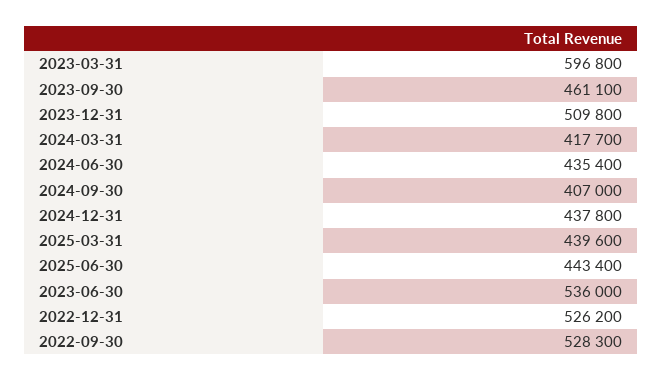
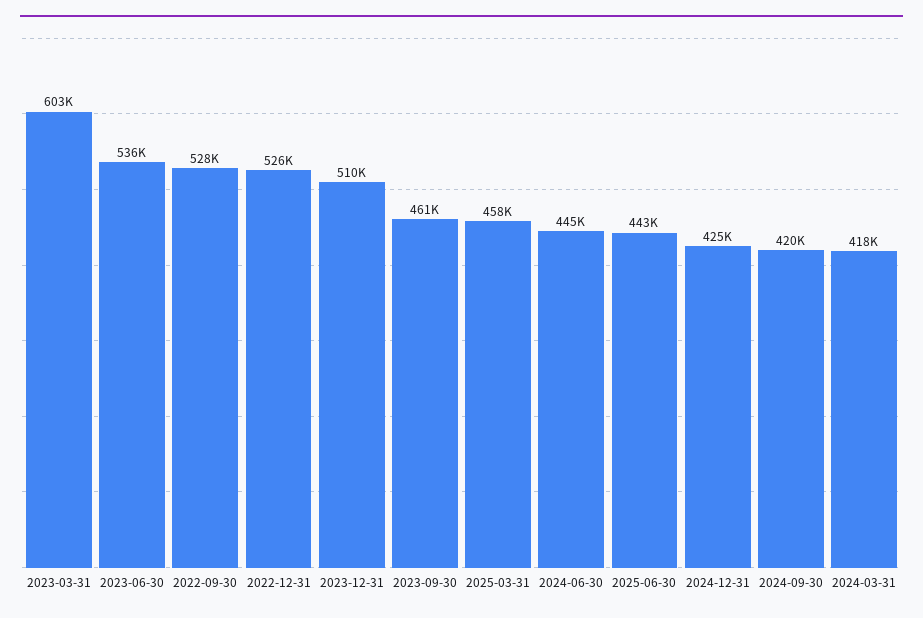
2023-03-31: 596800 -> 603000
2024-06-30: 435400 -> 445000
2024-09-30: 407000 -> 420000
2024-12-31: 437800 -> 425000
2025-03-31: 439600 -> 458000

